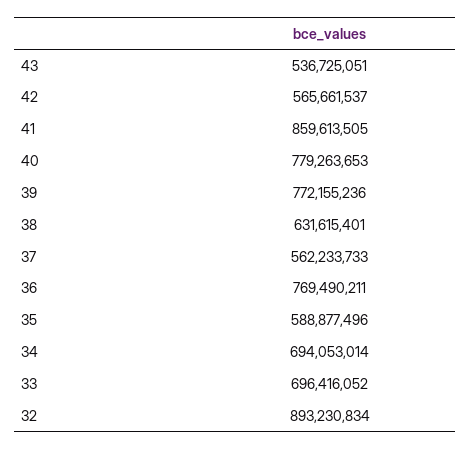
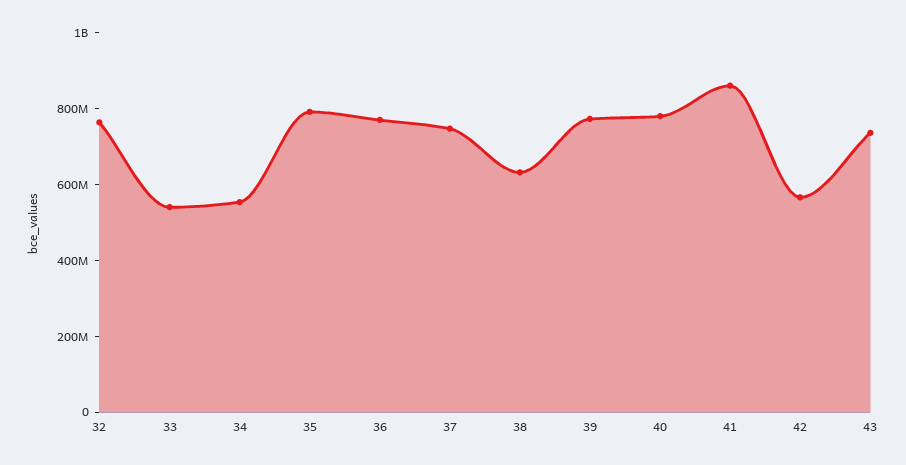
43: 536725051 -> 750000000
37: 562233733 -> 750000000
35: 588877496 -> 800000000
34: 694053014 -> 550000000
33: 696416052 -> 550000000
32: 893230834 -> 750000000

